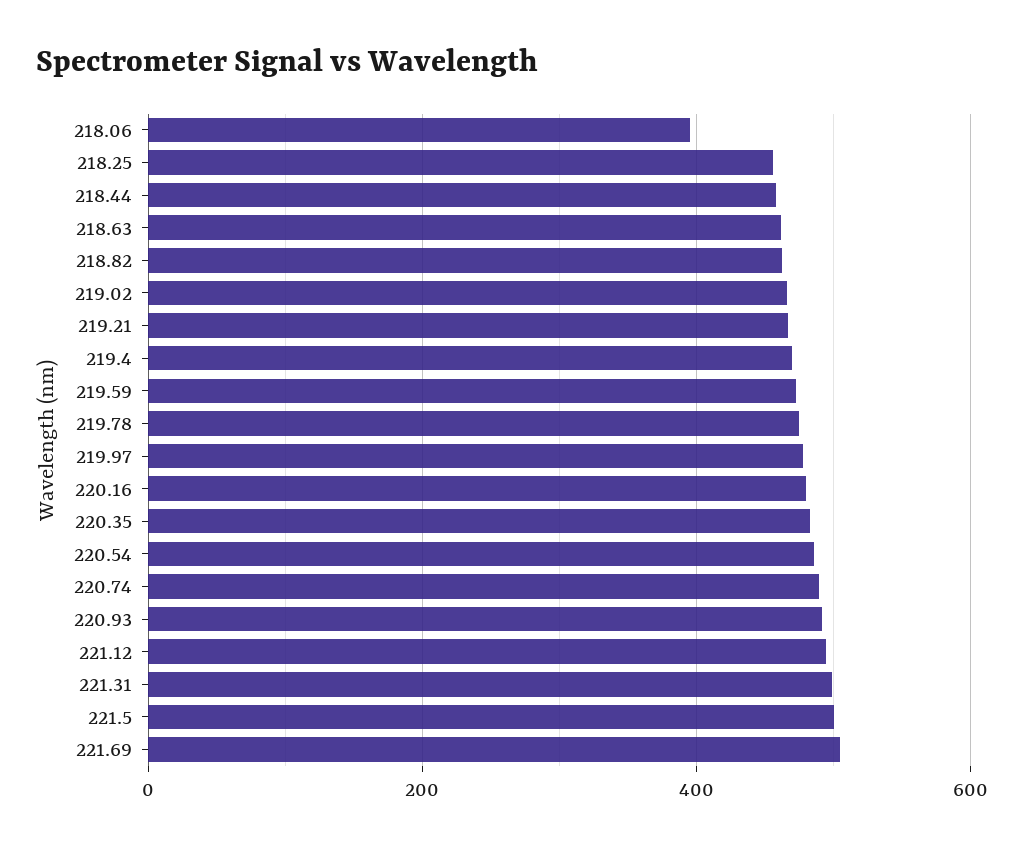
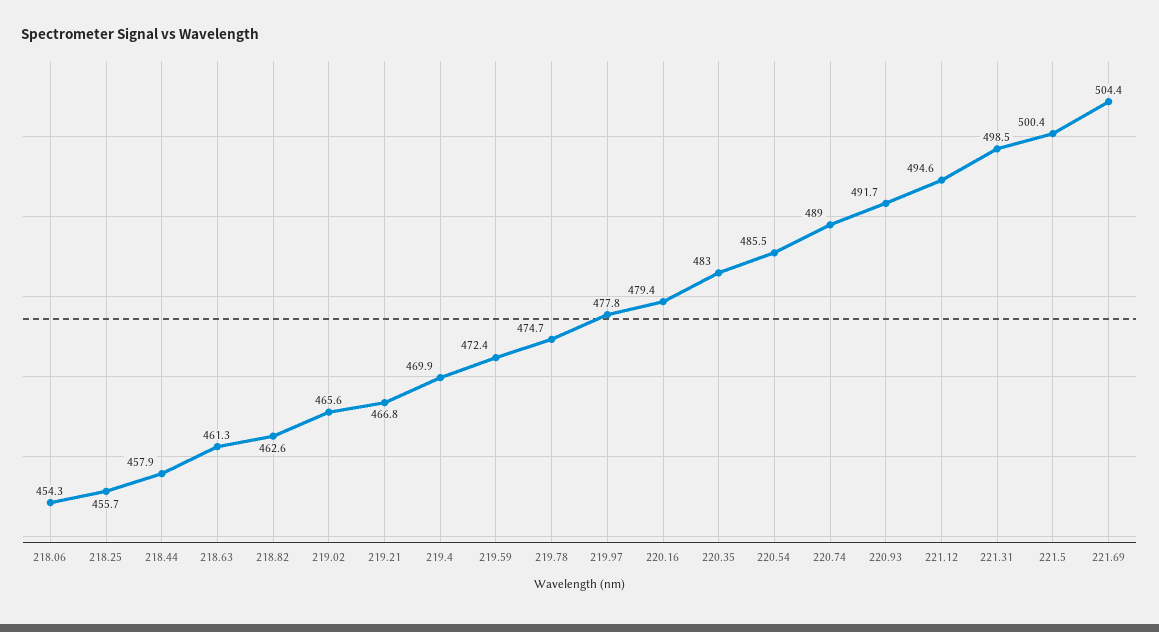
218.06: 400 -> 454.3

